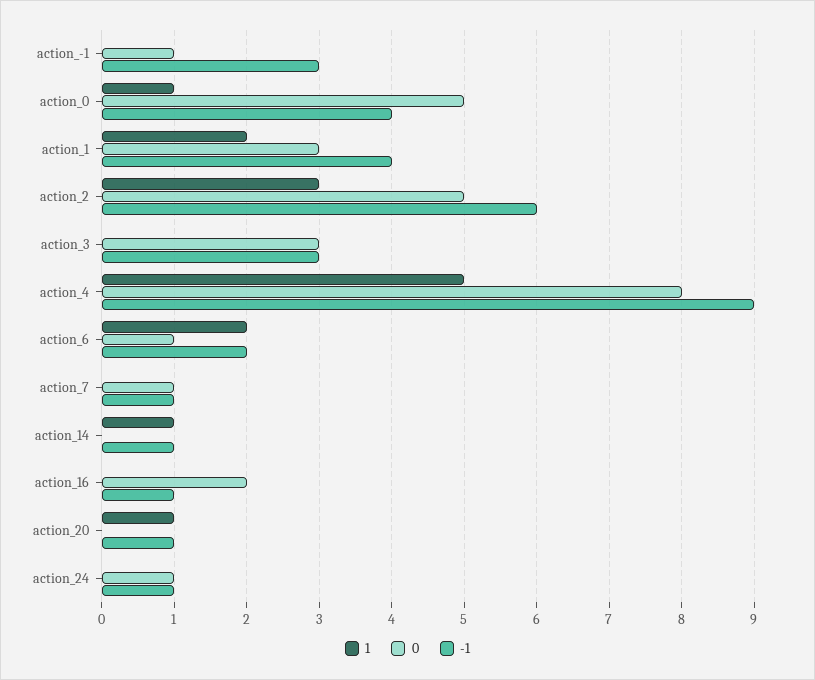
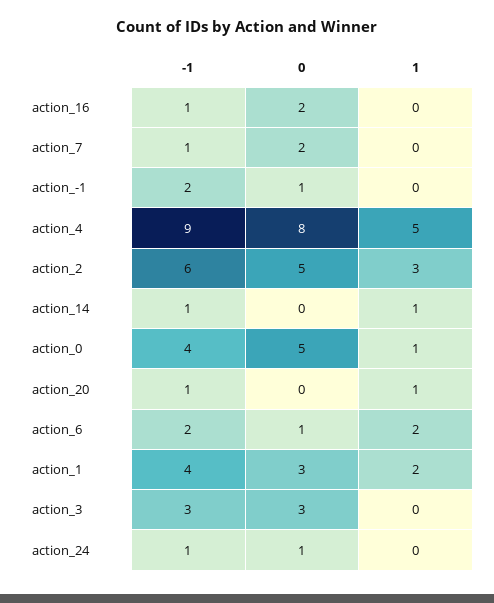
-1, action_-1: 3 -> 2
0, action_7: 1 -> 2

